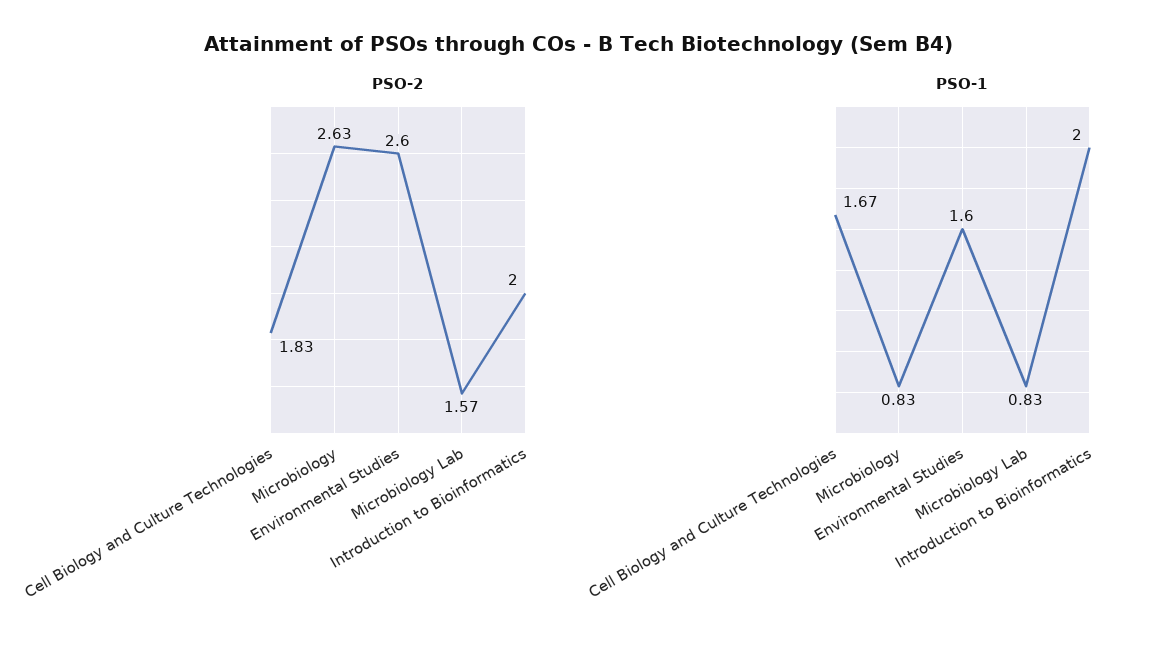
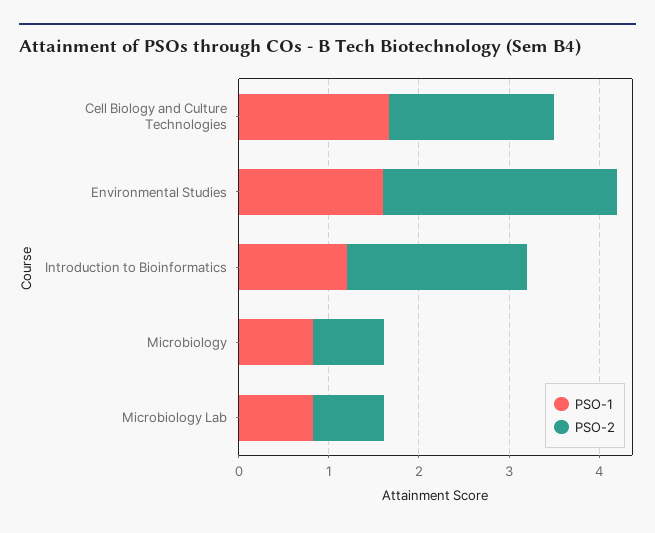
PSO-2, Microbiology: 2.63 -> 0.8
PSO-2, Microbiology Lab: 1.57 -> 0.8
PSO-1, Introduction to Bioinformatics: 2 -> 1.2

